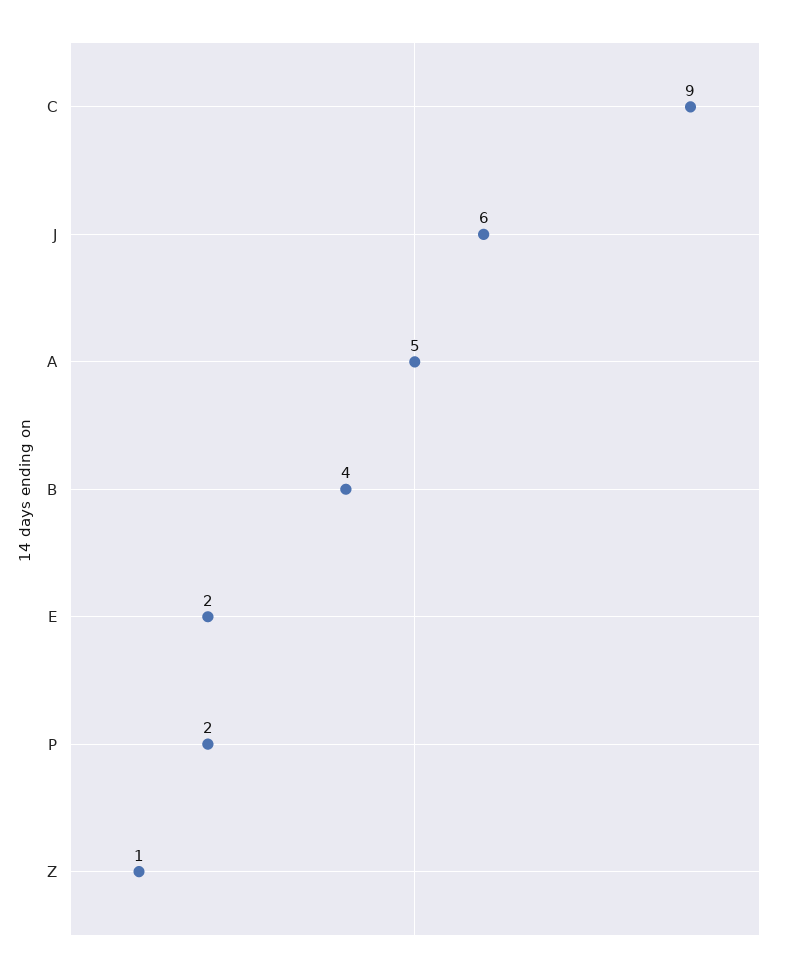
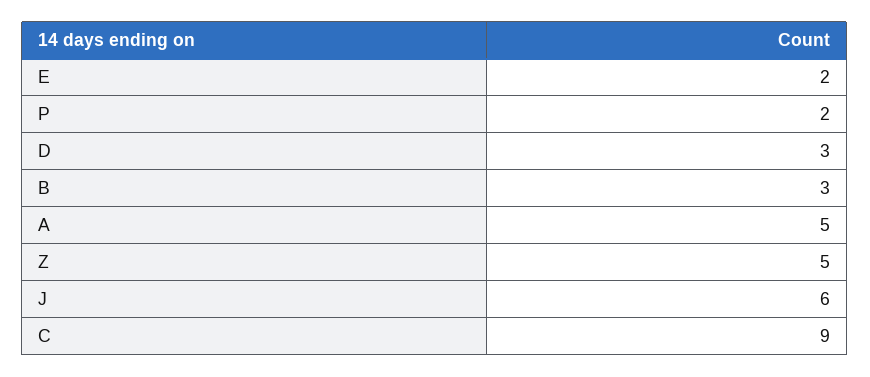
B: 4 -> 3
Z: 1 -> 5
D: none -> 3

